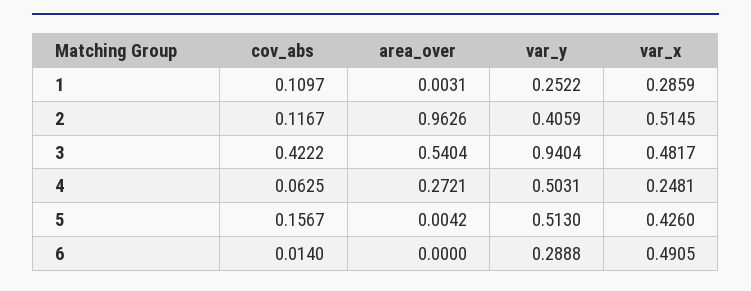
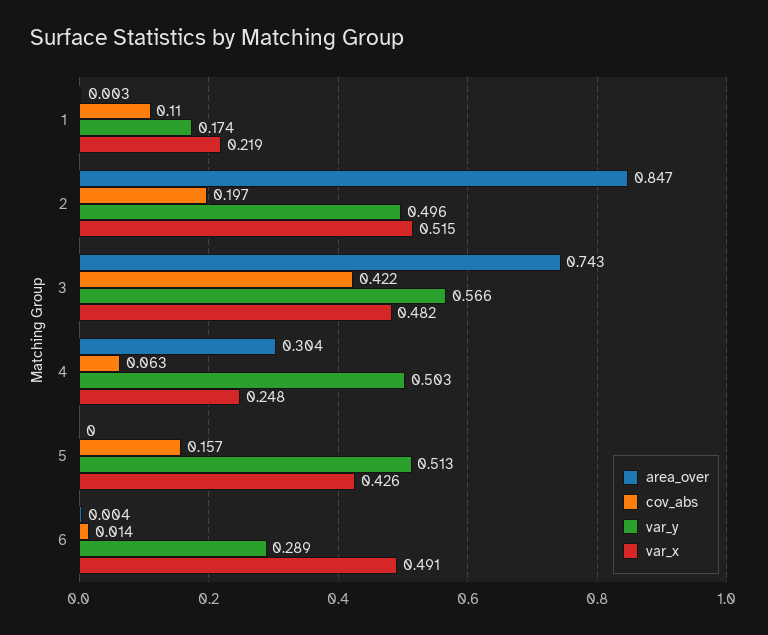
var_y, 1: 0.2522 -> 0.174
var_x, 1: 0.2859 -> 0.219
cov_abs, 2: 0.1167 -> 0.197
area_over, 2: 0.9626 -> 0.847
var_y, 2: 0.4059 -> 0.496
area_over, 3: 0.5404 -> 0.743
var_y, 3: 0.9404 -> 0.566
area_over, 4: 0.2721 -> 0.304
area_over, 5: 0.0042 -> 0
area_over, 6: 0 -> 0.004

